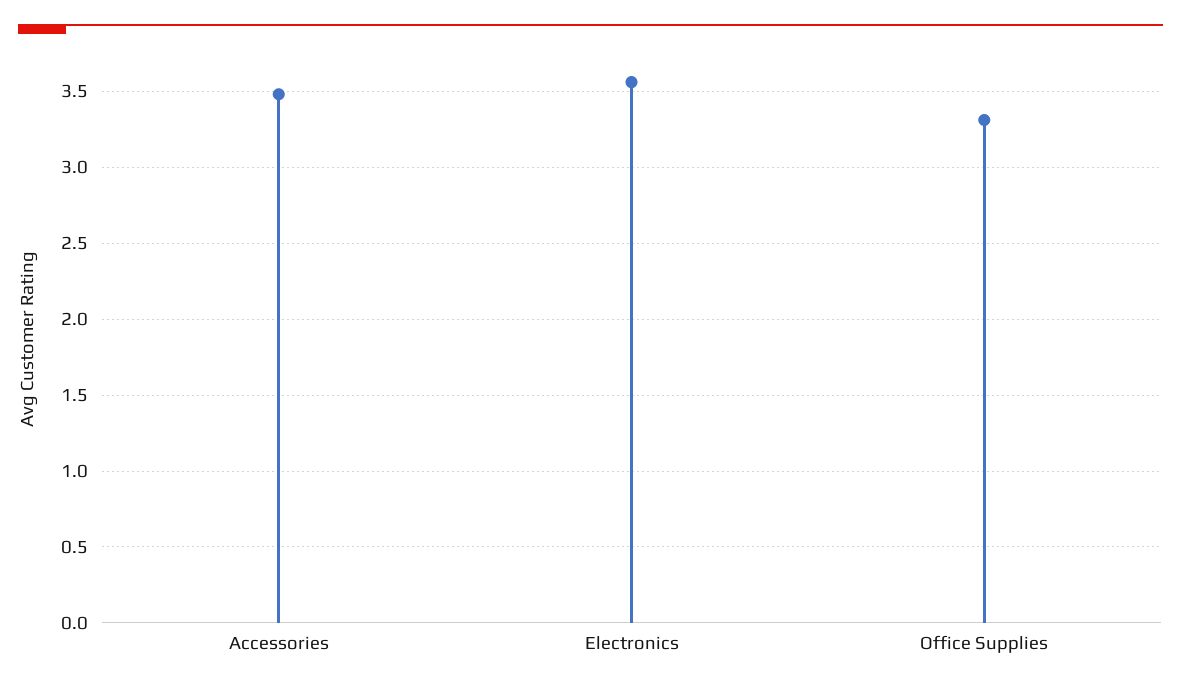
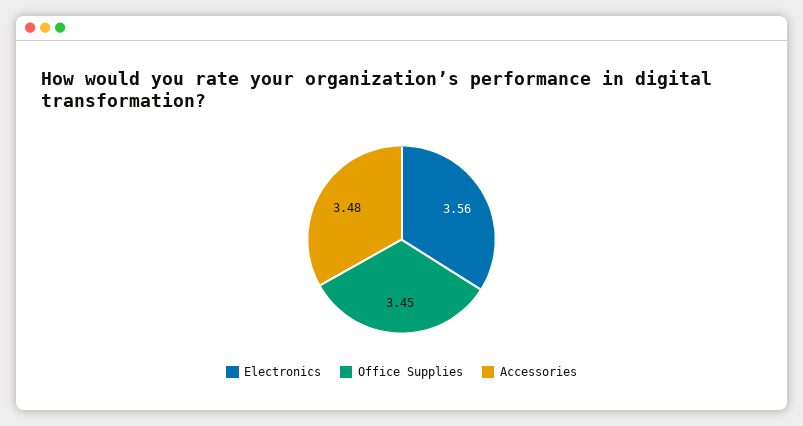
Office Supplies: 3.3 -> 3.45

